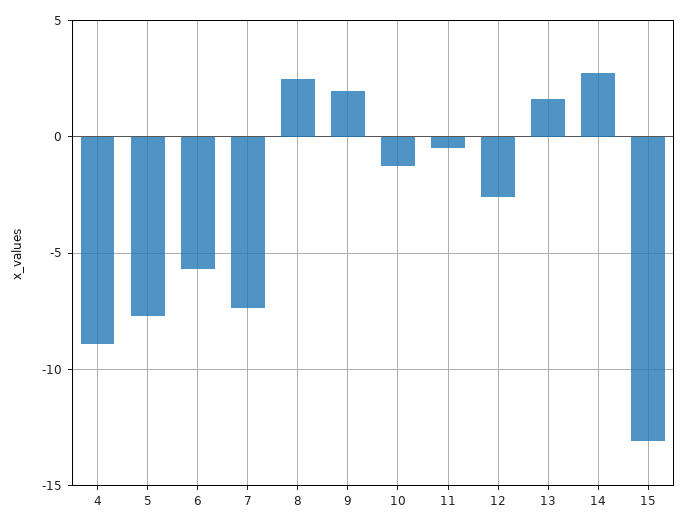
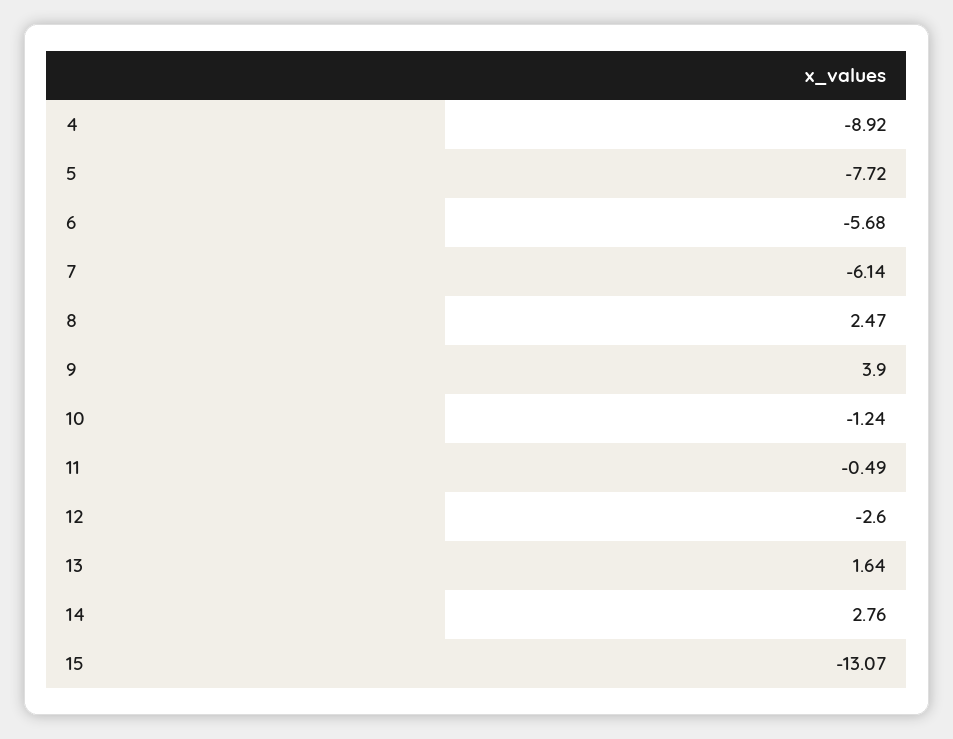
7: -7.5 -> -6.14
9: 2 -> 3.9

